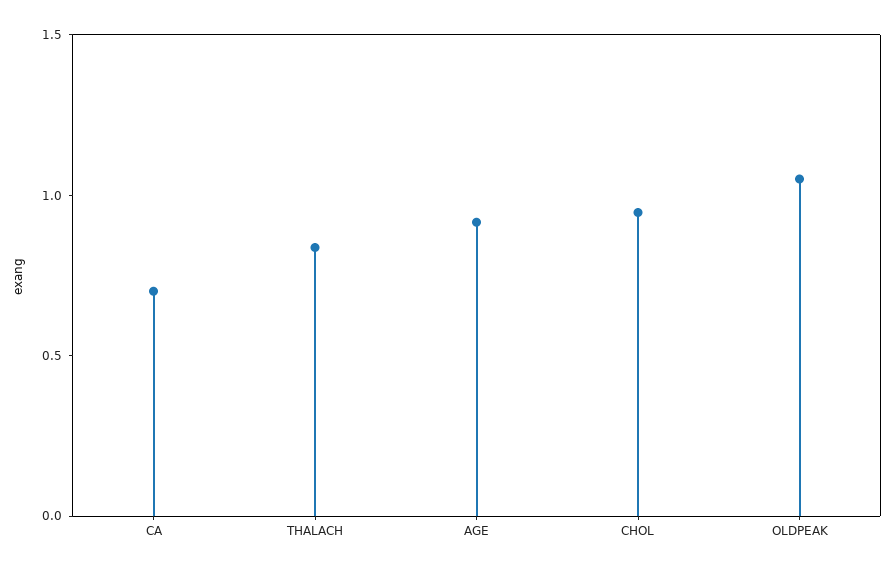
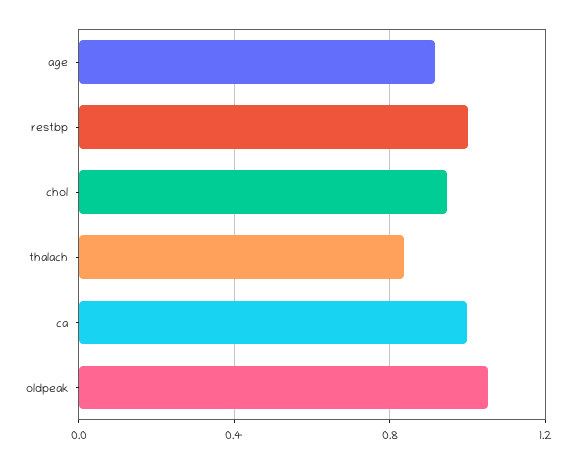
CA: 0.7 -> 1
restbp: none -> 1

